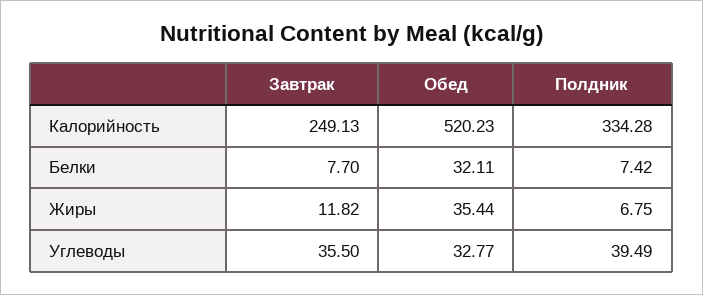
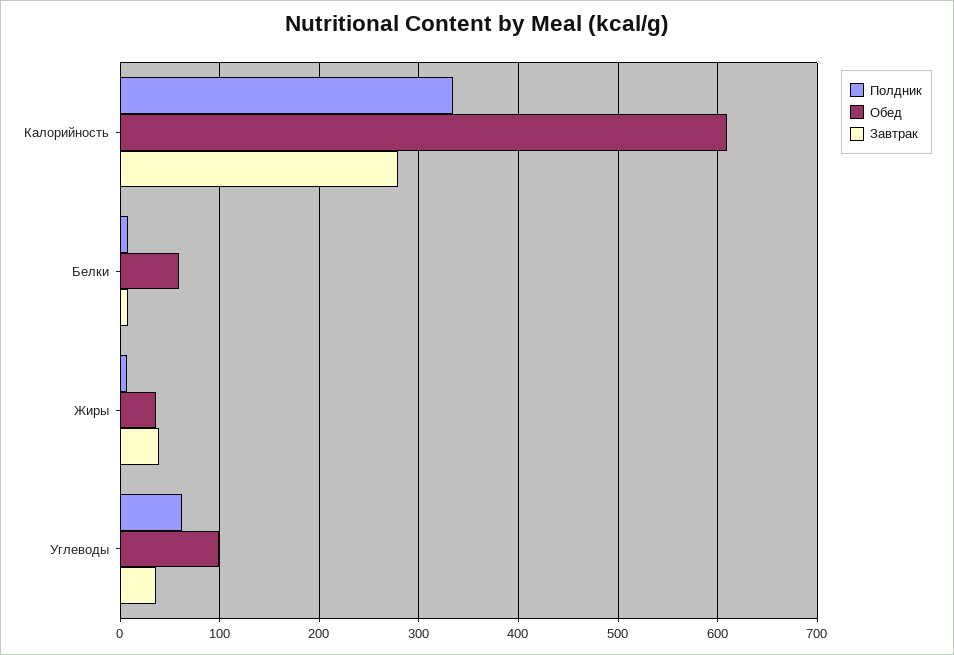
Завтрак, Калорийность: 249.13 -> 280
Обед, Калорийность: 520.23 -> 610
Обед, Белки: 32.11 -> 60
Завтрак, Жиры: 11.82 -> 40
Обед, Углеводы: 32.77 -> 100
Полдник, Углеводы: 39.49 -> 60

